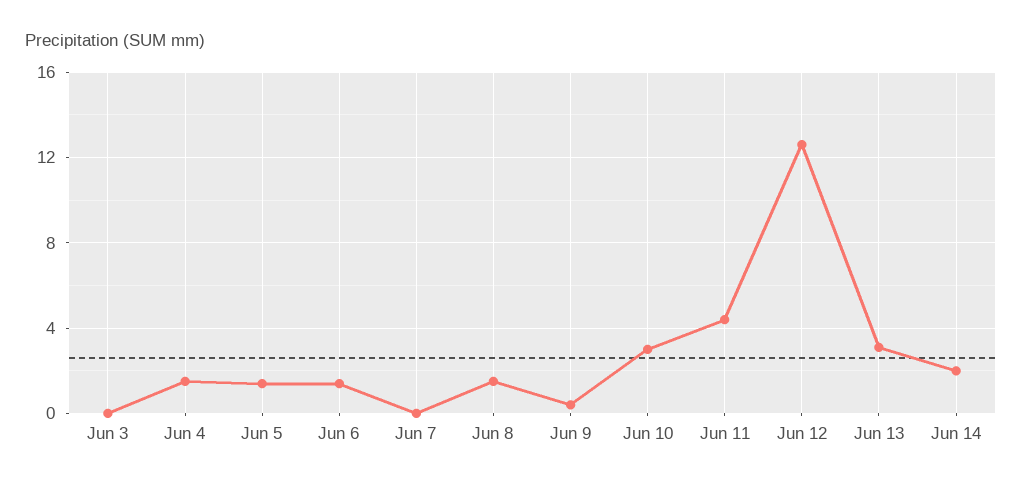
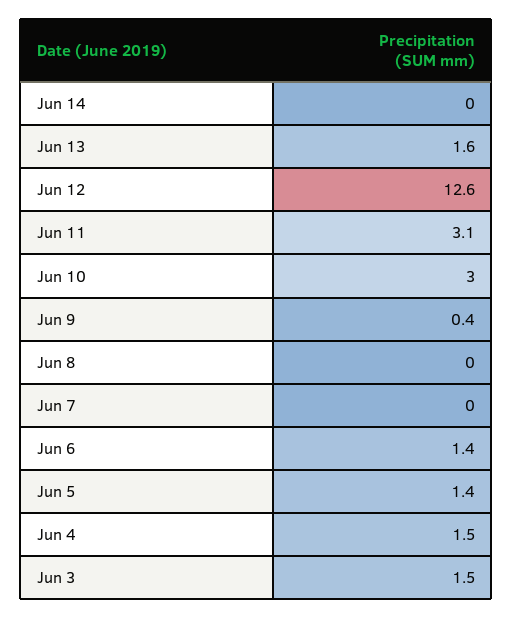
Jun 3: 0 -> 1.5
Jun 8: 1.5 -> 0
Jun 11: 4.5 -> 3.1
Jun 13: 3 -> 1.6
Jun 14: 2 -> 0

